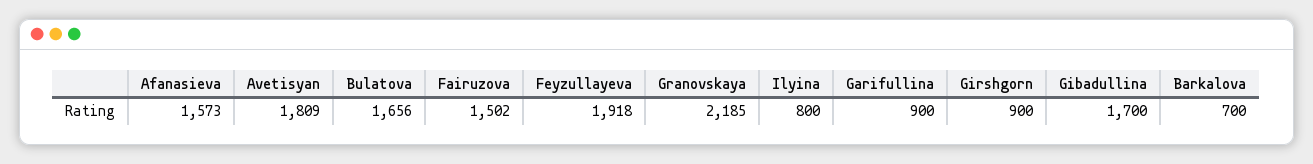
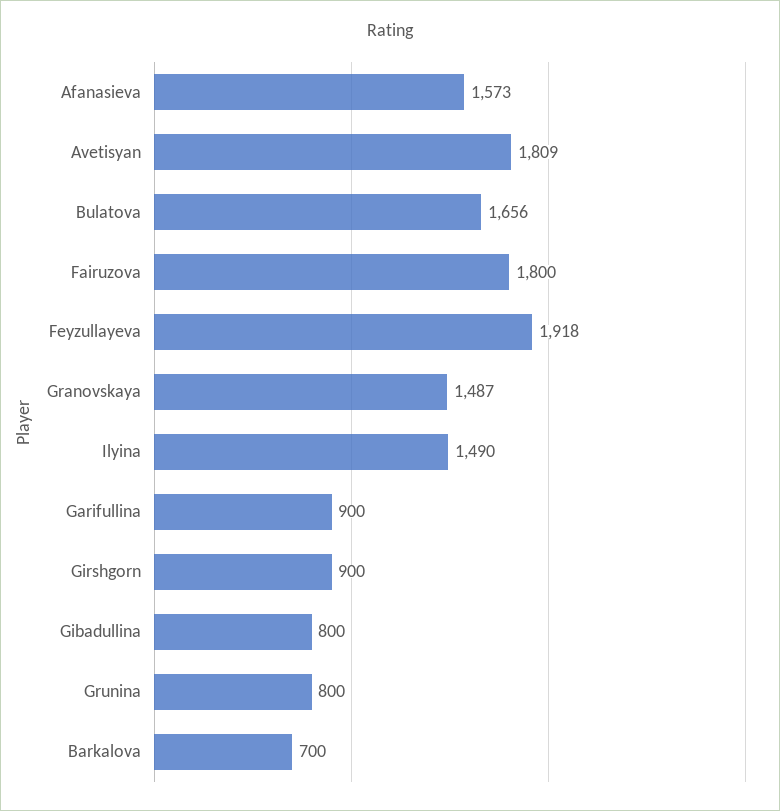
Fairuzova: 1502 -> 1800
Granovskaya: 2185 -> 1487
Ilyina: 800 -> 1490
Gibadullina: 1700 -> 800
Grunina: none -> 800

